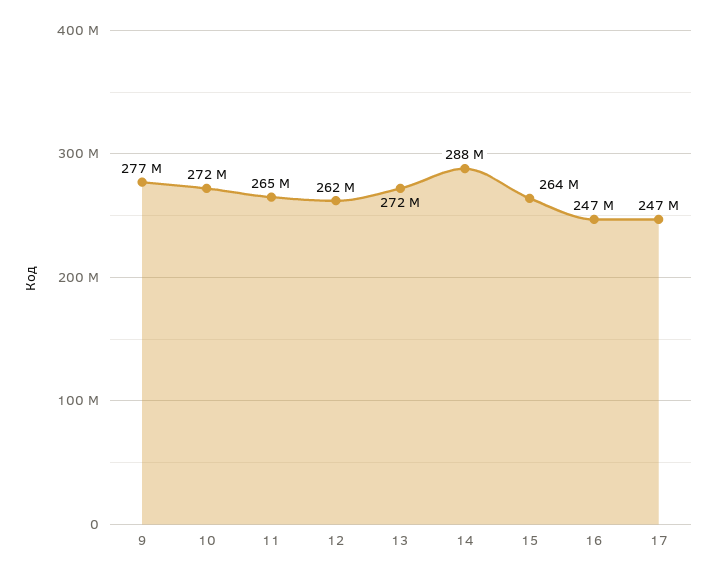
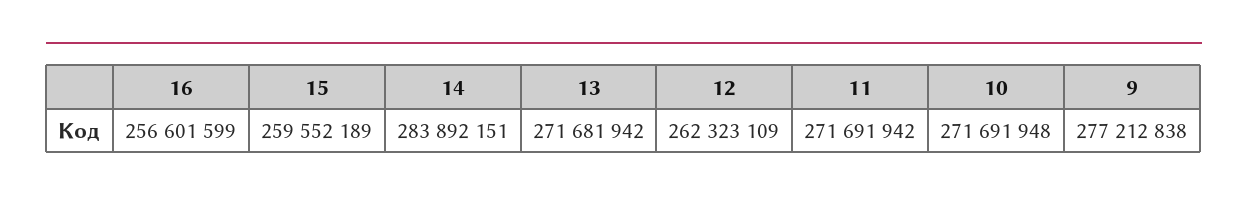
11: 265000000 -> 271691942
14: 288000000 -> 283892151
15: 264000000 -> 259552189
16: 247000000 -> 256601599
17: 247000000 -> none

